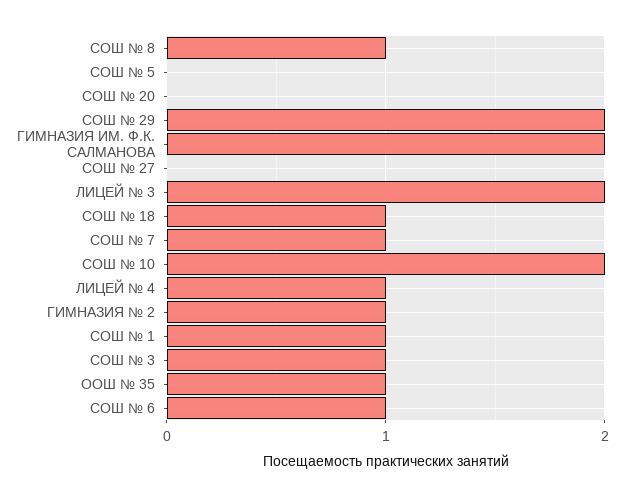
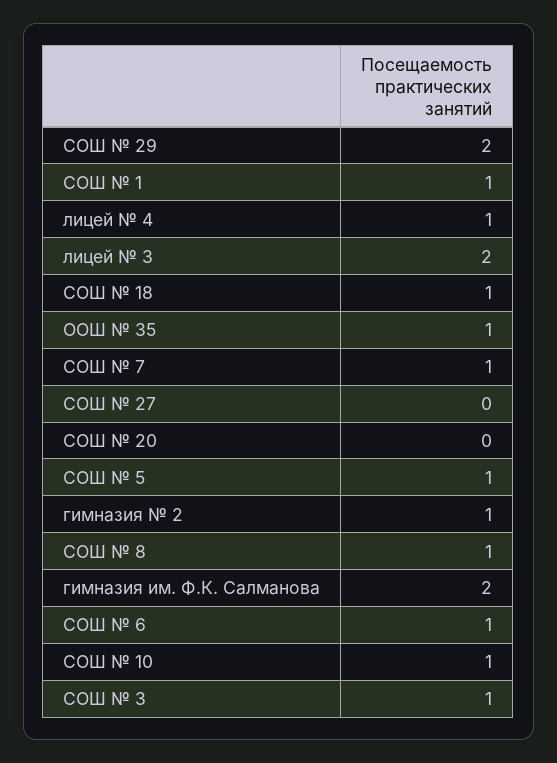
СОШ № 5: 0 -> 1
СОШ № 10: 2 -> 1

